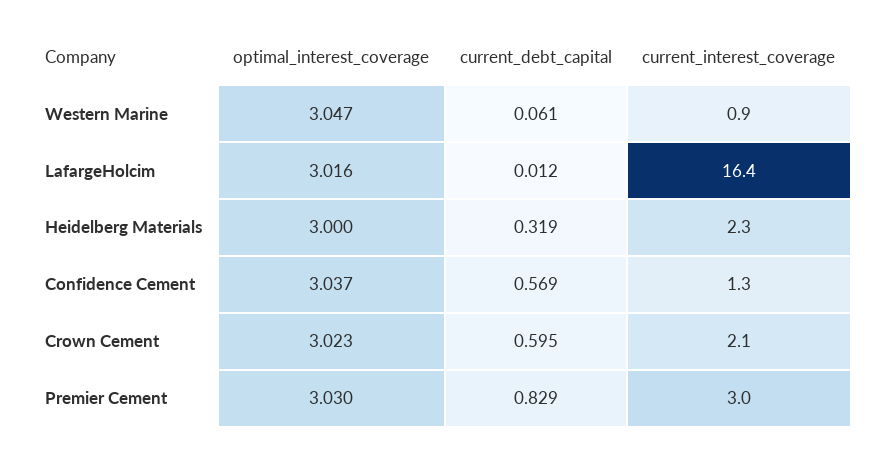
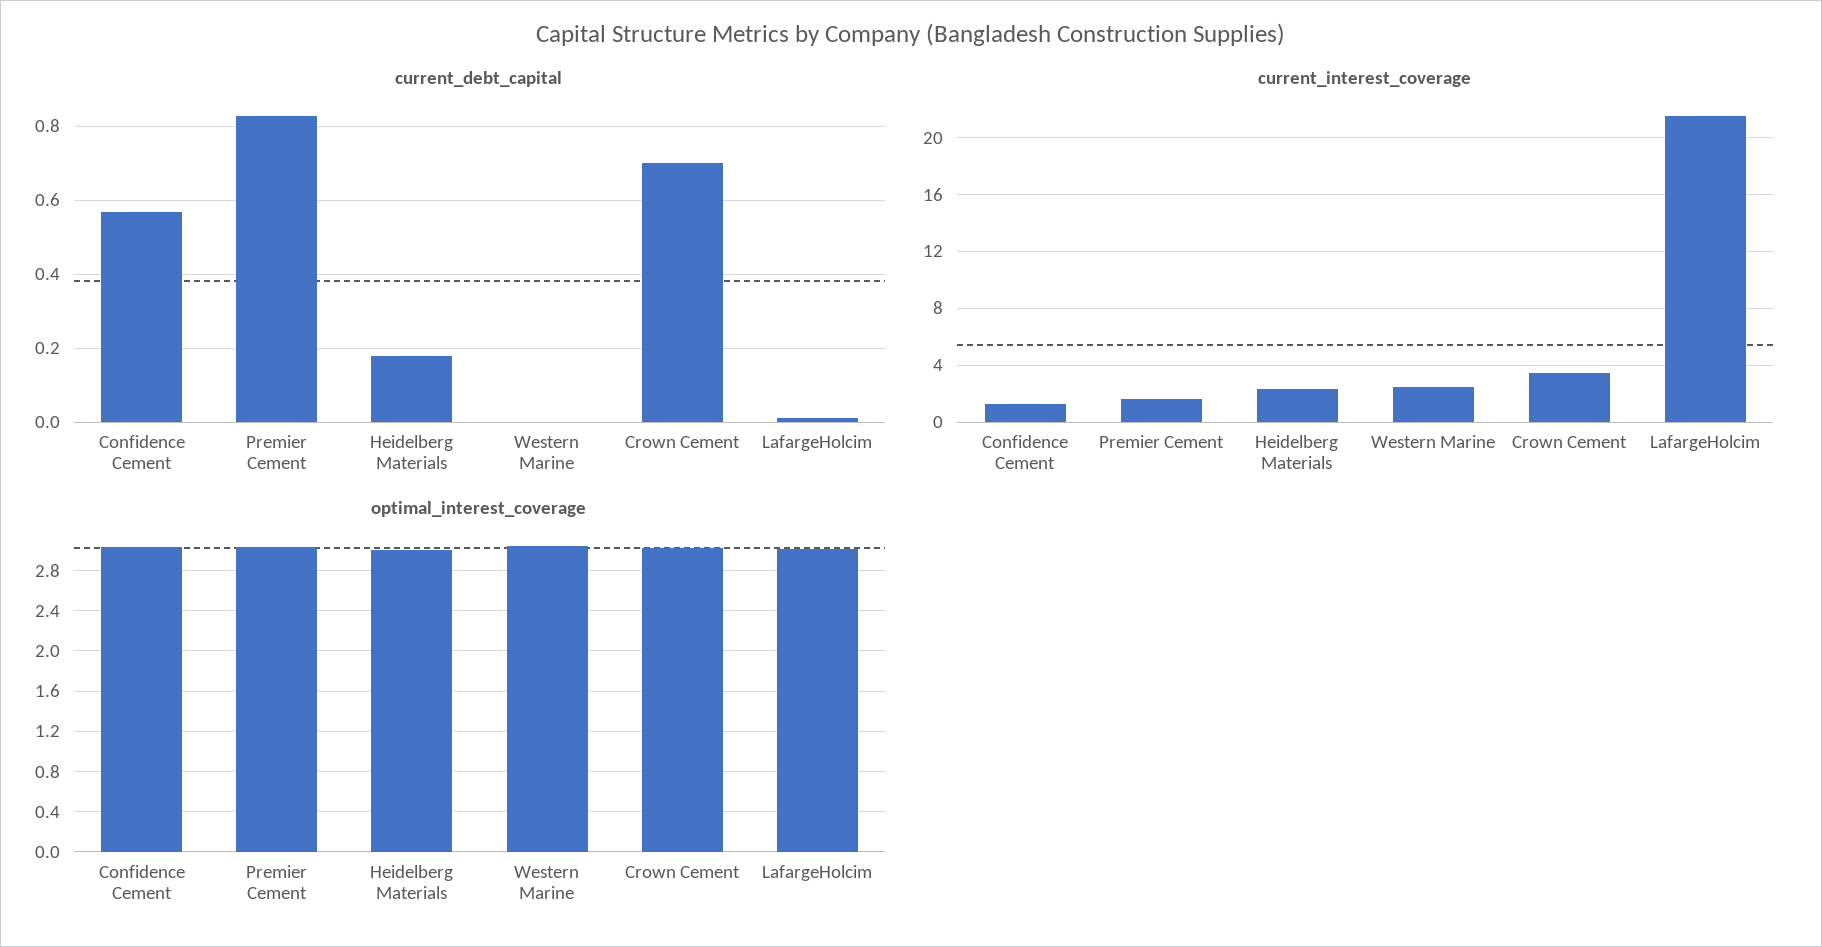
current_debt_capital, Western Marine: 0.061 -> 0
current_interest_coverage, Western Marine: 0.9 -> 2.5
current_interest_coverage, LafargeHolcim: 16.4 -> 21.5
current_debt_capital, Heidelberg Materials: 0.319 -> 0.18
current_debt_capital, Crown Cement: 0.595 -> 0.7
current_interest_coverage, Crown Cement: 2.1 -> 3.5
current_interest_coverage, Premier Cement: 3 -> 1.5

